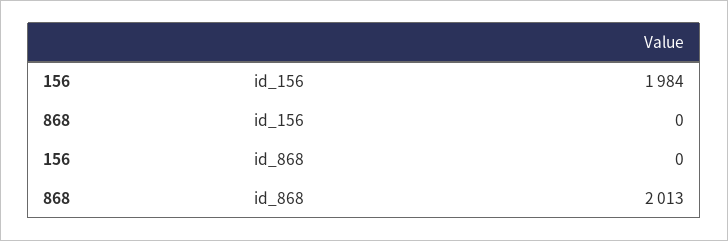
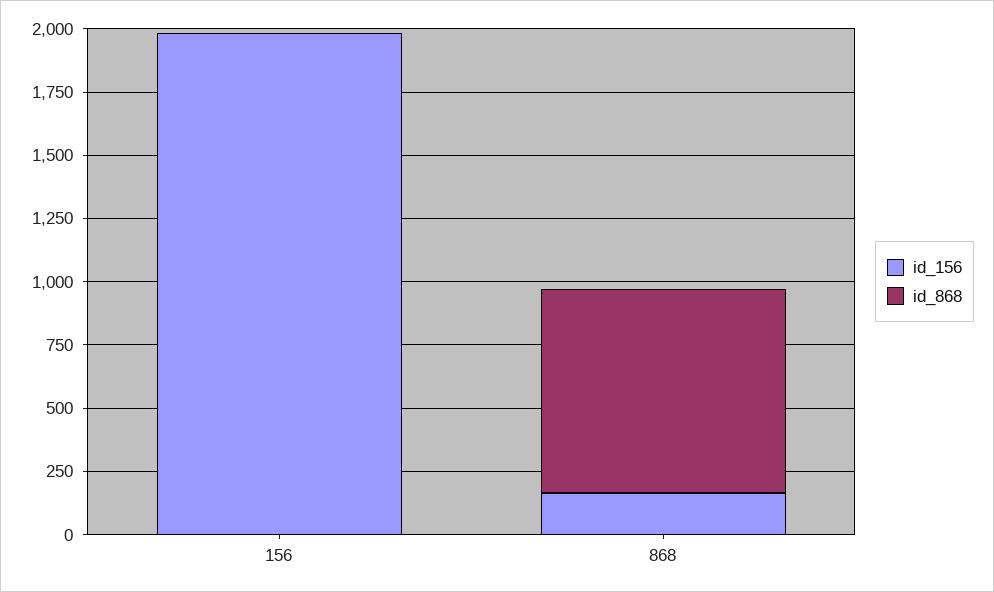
id_156, 868: 0 -> 150
id_868, 868: 2013 -> 800

